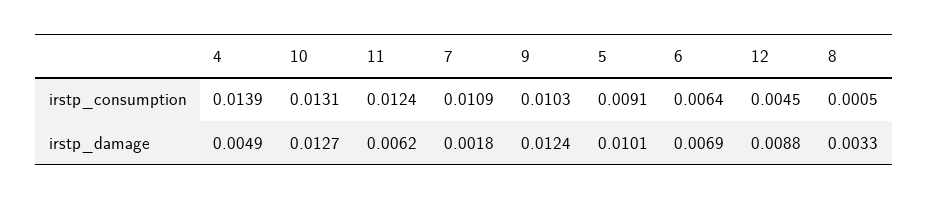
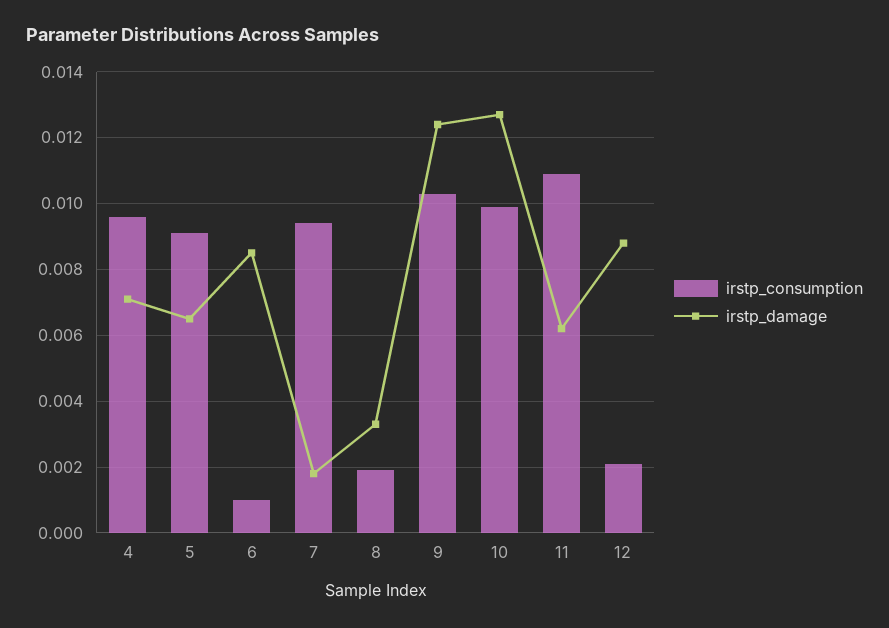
irstp_consumption, 4: 0.0139 -> 0.0095
irstp_consumption, 10: 0.0131 -> 0.01
irstp_consumption, 11: 0.0124 -> 0.011
irstp_consumption, 7: 0.0109 -> 0.0095
irstp_consumption, 6: 0.0064 -> 0.001
irstp_consumption, 12: 0.0045 -> 0.002
irstp_consumption, 8: 0.0005 -> 0.002
irstp_damage, 4: 0.0049 -> 0.007
irstp_damage, 5: 0.0101 -> 0.0065
irstp_damage, 6: 0.0069 -> 0.0085

